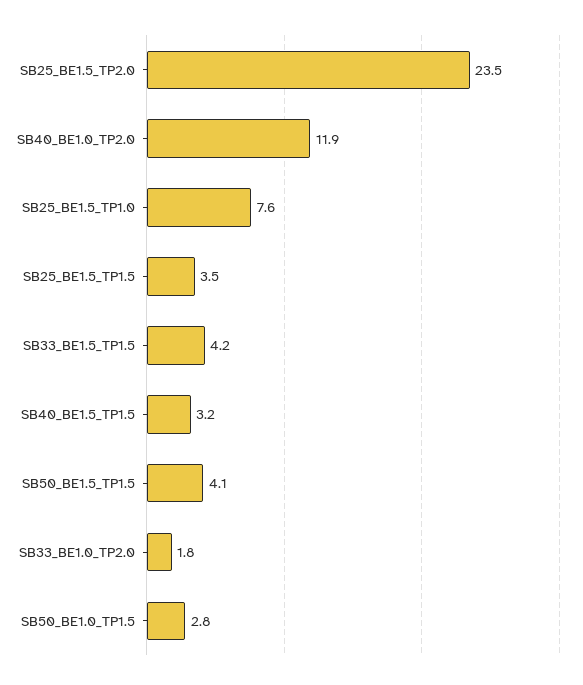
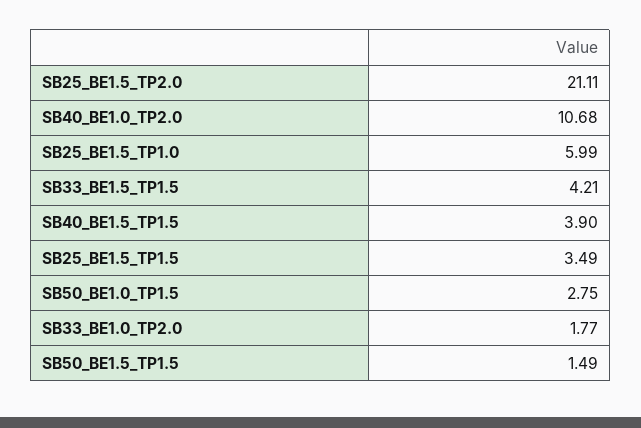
SB25_BE1.5_TP2.0: 23.5 -> 21.11
SB40_BE1.0_TP2.0: 11.9 -> 10.68
SB25_BE1.5_TP1.0: 7.6 -> 5.99
SB40_BE1.5_TP1.5: 3.2 -> 3.9
SB50_BE1.5_TP1.5: 4.1 -> 1.49

